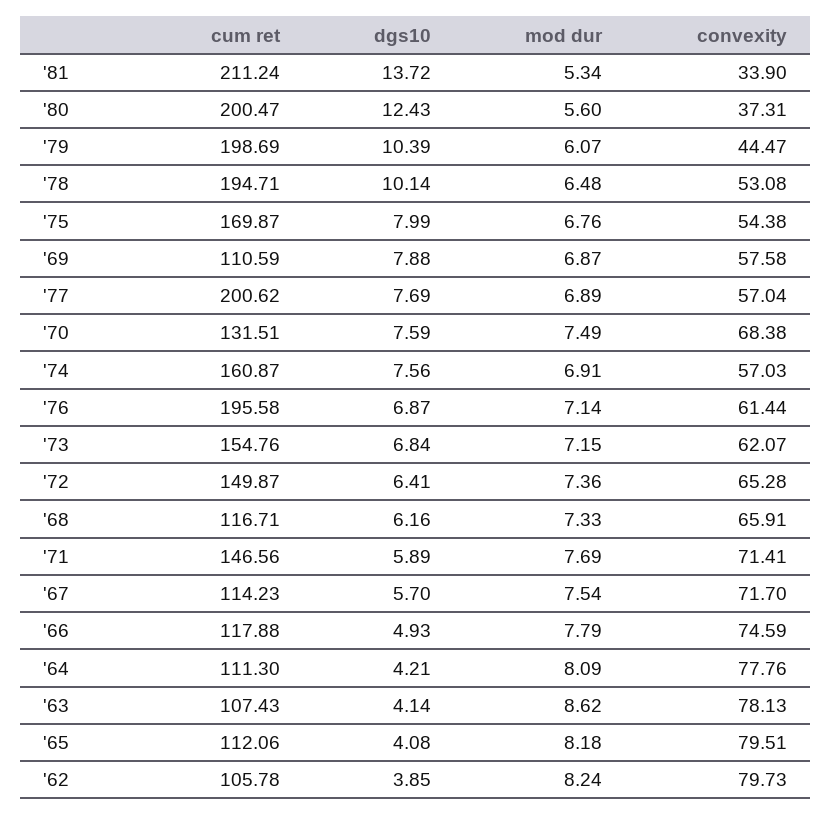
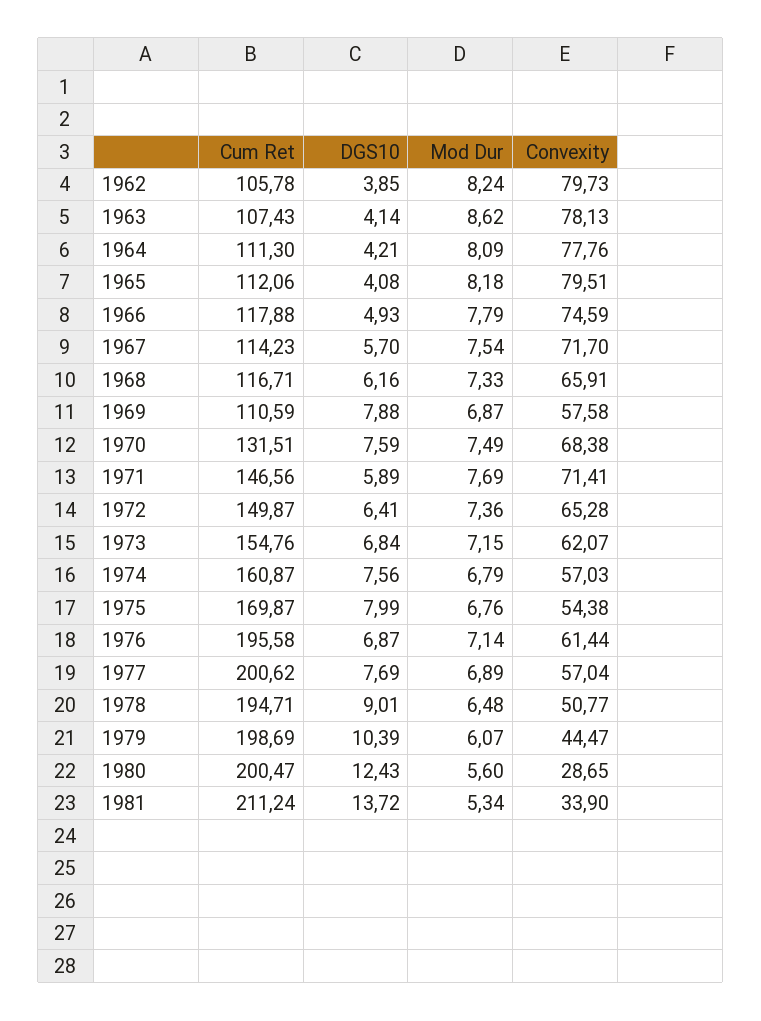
convexity, '80: 37.31 -> 28.65
dgs10, '78: 10.14 -> 9.01
convexity, '78: 53.08 -> 50.77
mod dur, '74: 6.91 -> 6.79

